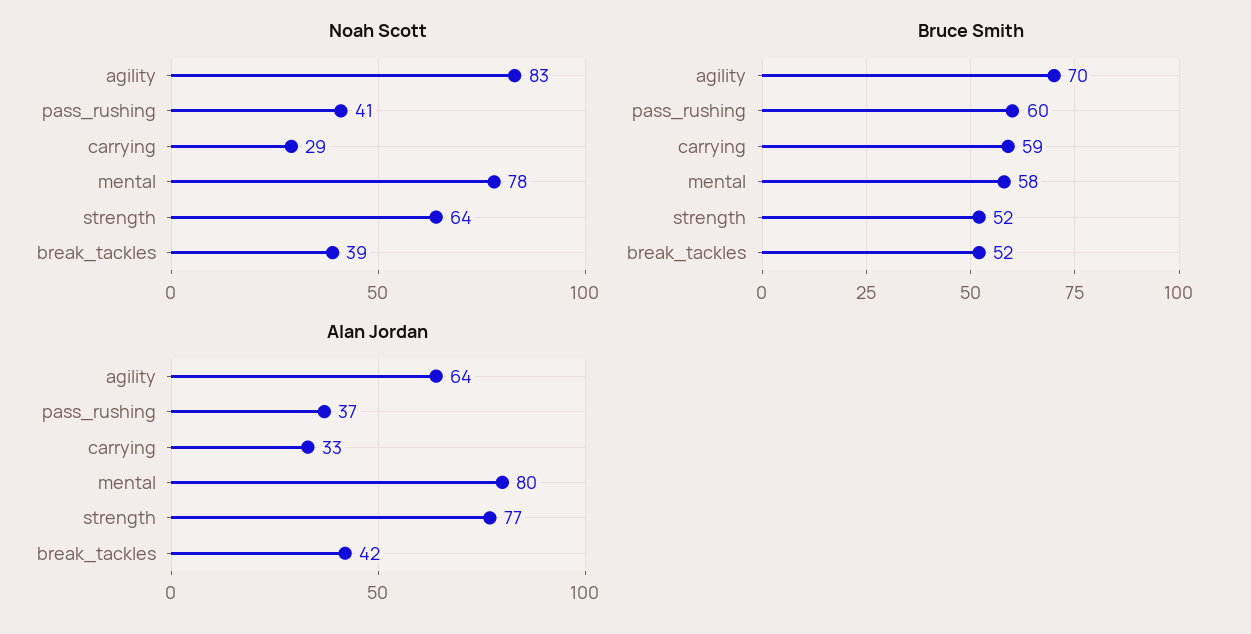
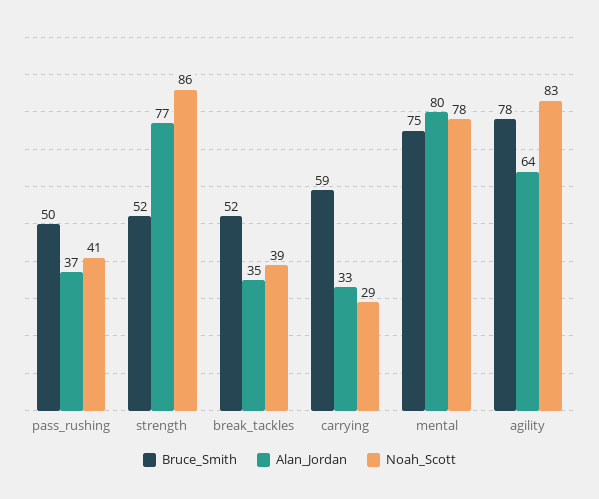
Noah Scott, strength: 64 -> 86
Bruce Smith, agility: 70 -> 78
Bruce Smith, pass_rushing: 60 -> 50
Bruce Smith, mental: 58 -> 75
Alan Jordan, break_tackles: 42 -> 35

